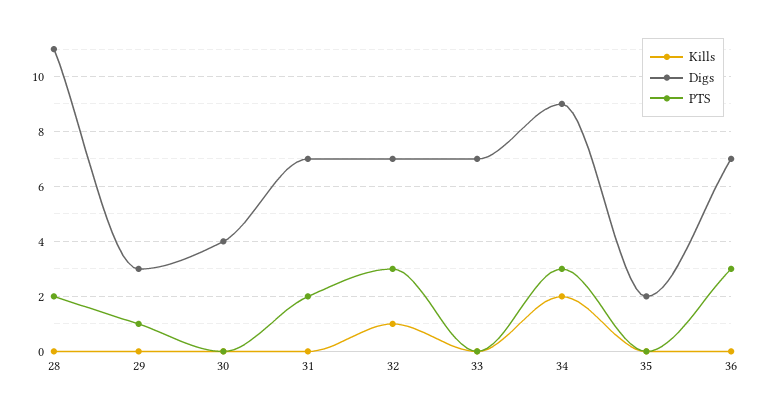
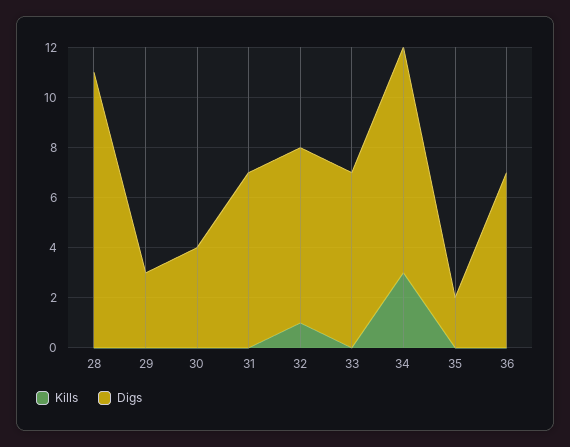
PTS, 28: 2 -> none
PTS, 29: 1 -> none
PTS, 30: 0 -> none
PTS, 31: 2 -> none
PTS, 32: 3 -> none
PTS, 33: 0 -> none
Kills, 34: 2 -> 3
PTS, 34: 3 -> none
PTS, 35: 0 -> none
PTS, 36: 3 -> none

